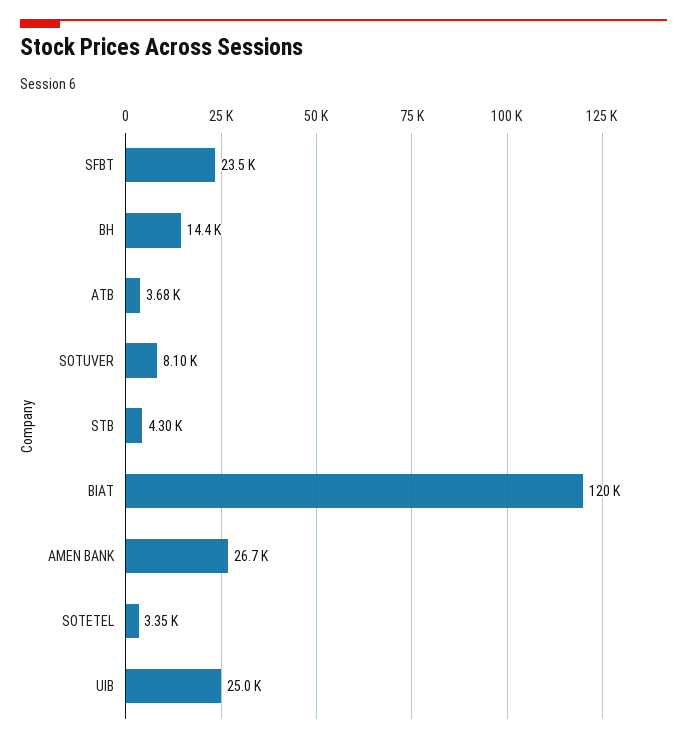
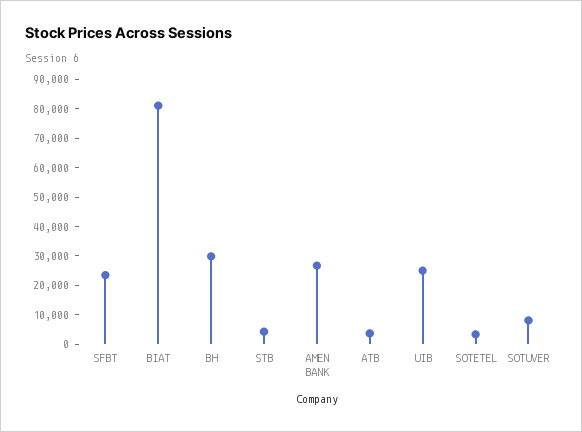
BH: 14400 -> 30000
BIAT: 120000 -> 80000

